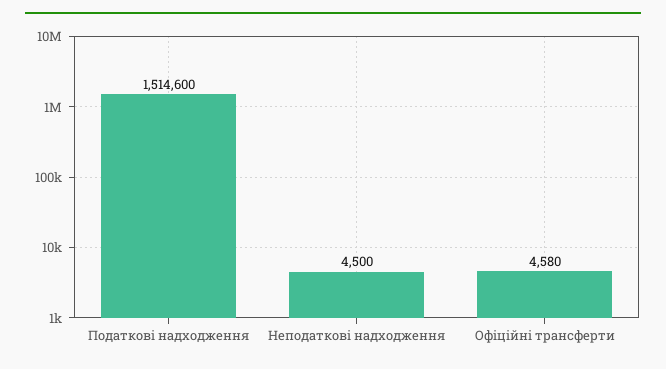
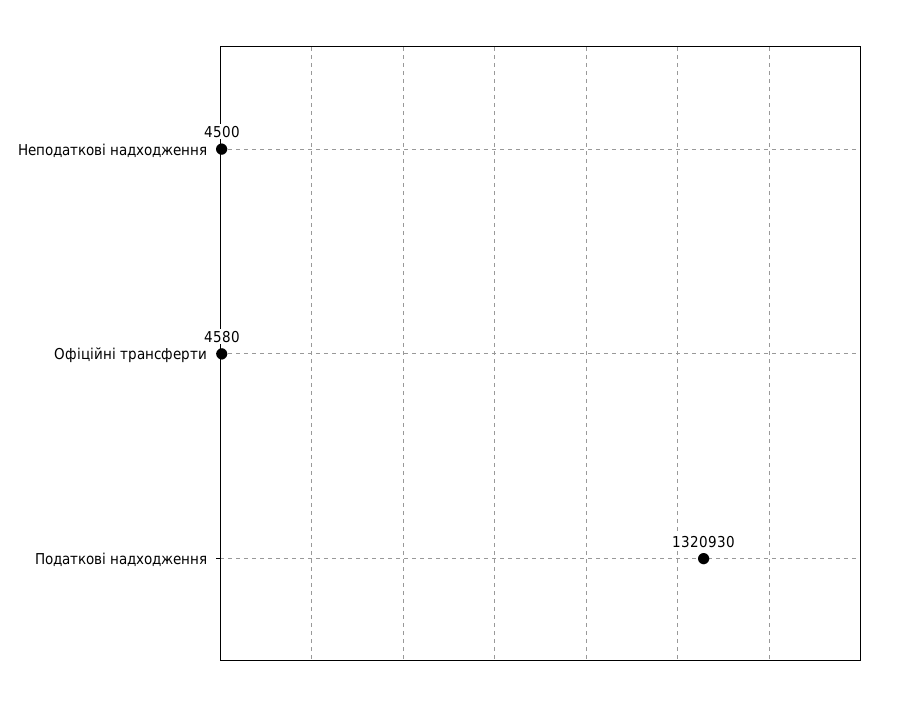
Податкові надходження: 1514600 -> 1320930

